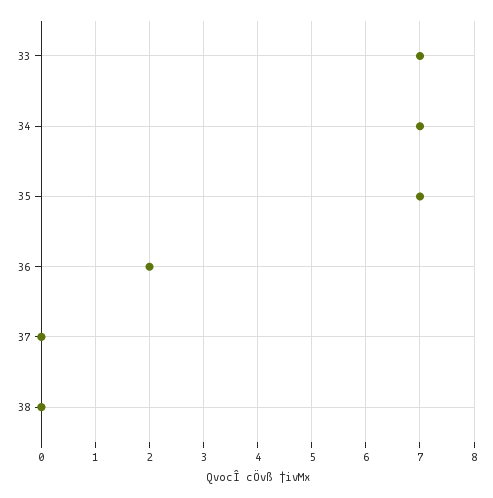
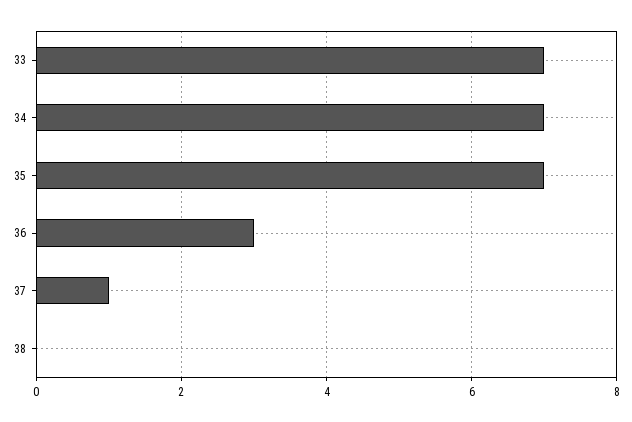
36: 2 -> 3
37: 0 -> 1

